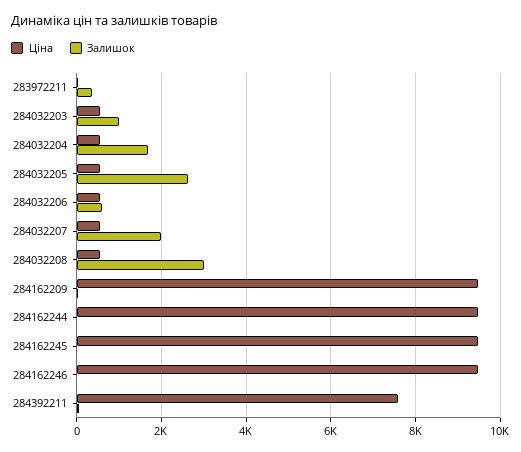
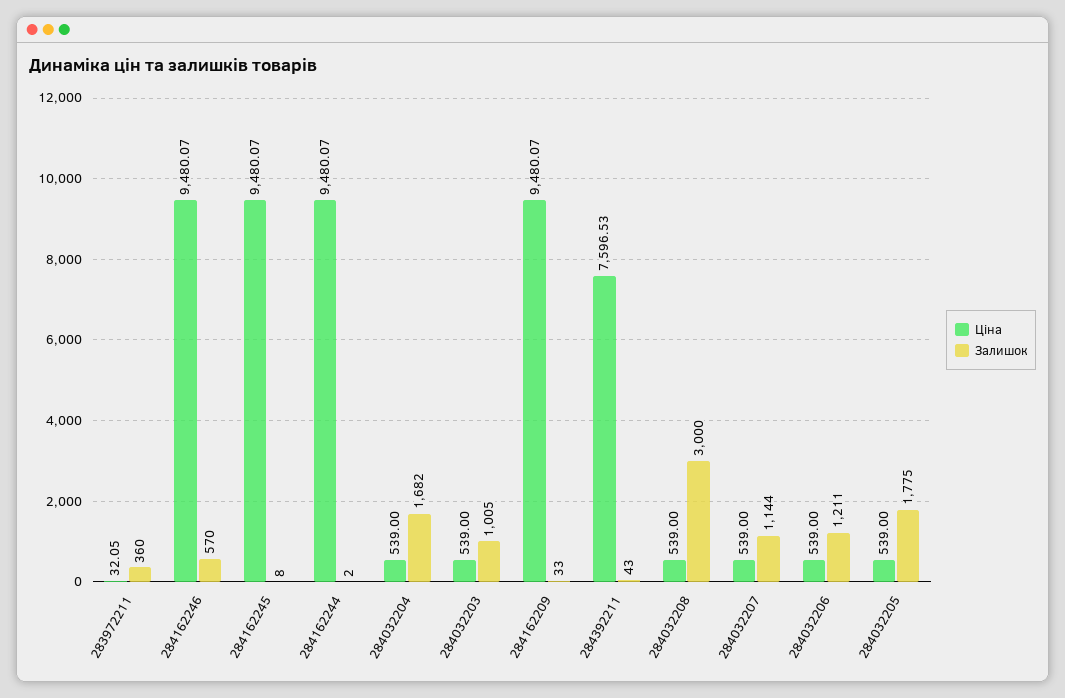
Залишок, 284032205: 2600 -> 1775
Залишок, 284032206: 600 -> 1211
Залишок, 284032207: 2000 -> 1144
Залишок, 284162246: 0 -> 570

